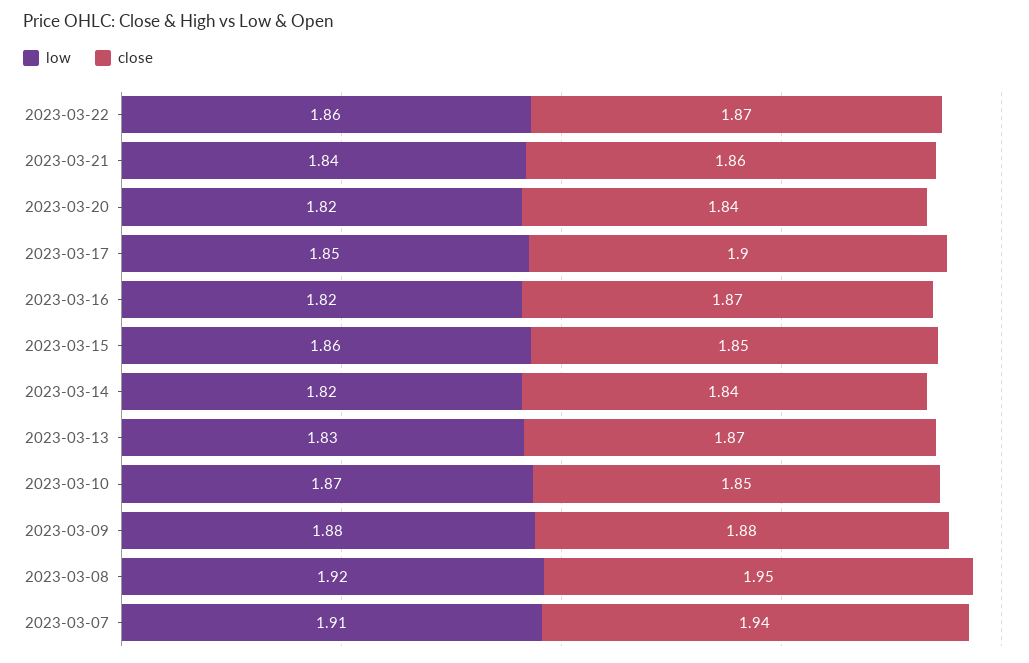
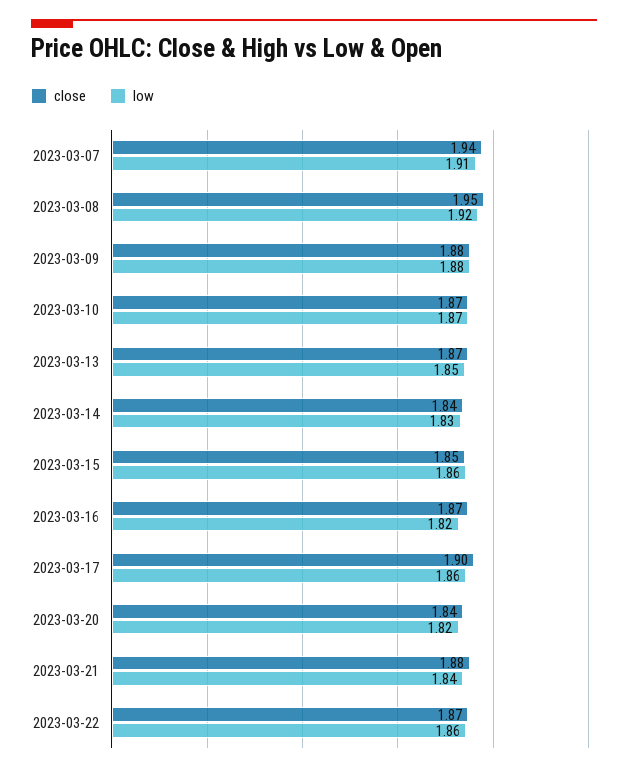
close, 2023-03-21: 1.86 -> 1.88
low, 2023-03-17: 1.85 -> 1.86
low, 2023-03-14: 1.82 -> 1.83
low, 2023-03-13: 1.83 -> 1.85
close, 2023-03-10: 1.85 -> 1.87

